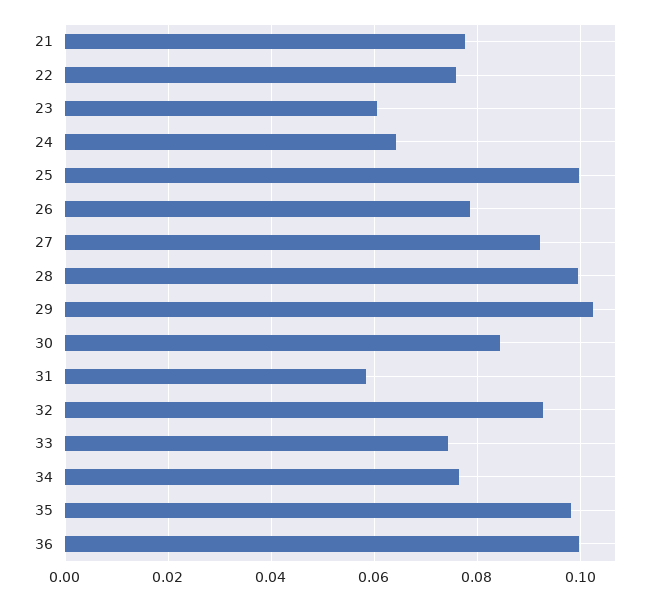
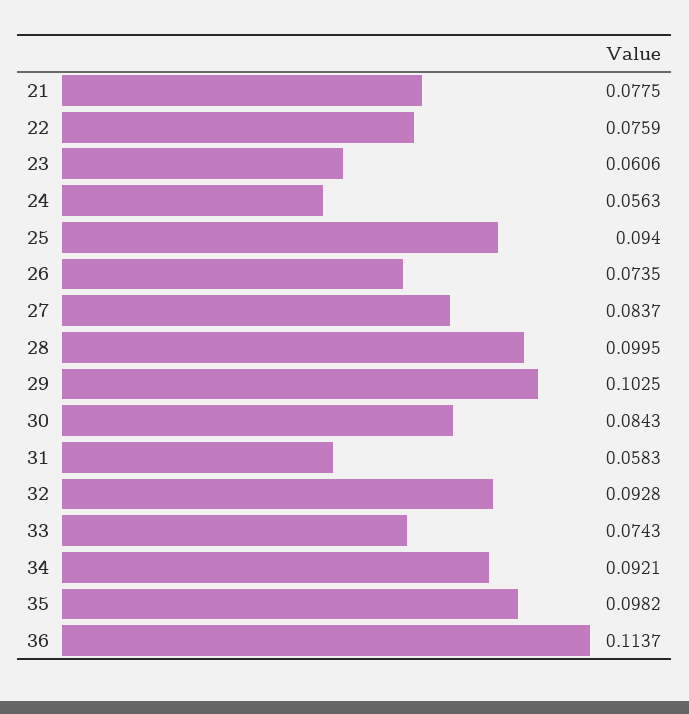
24: 0.064 -> 0.0563
25: 0.1 -> 0.094
26: 0.078 -> 0.0735
27: 0.092 -> 0.0837
34: 0.076 -> 0.0921
36: 0.1 -> 0.1137

